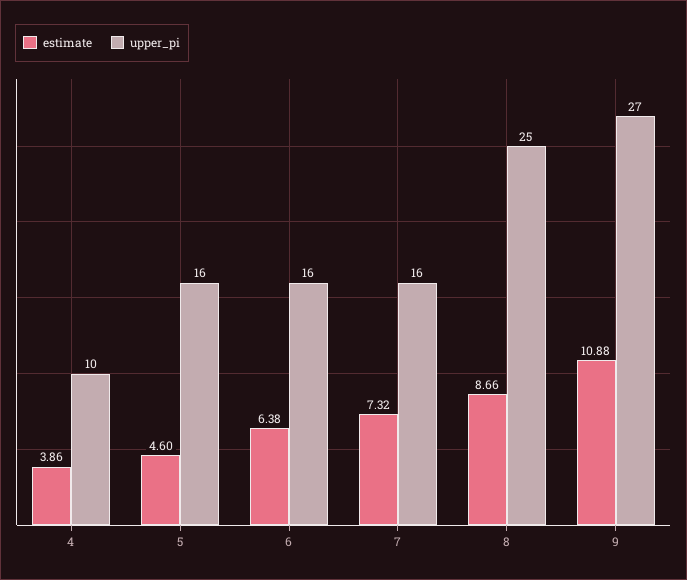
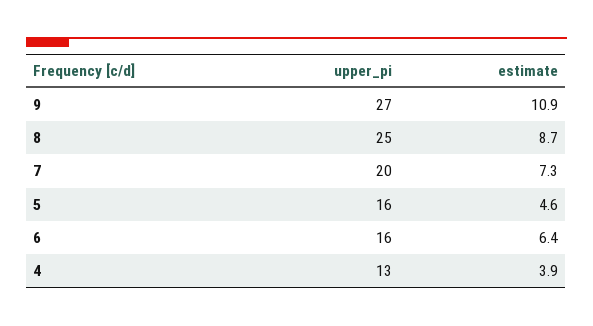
upper_pi, 4: 10 -> 13
upper_pi, 7: 16 -> 20

